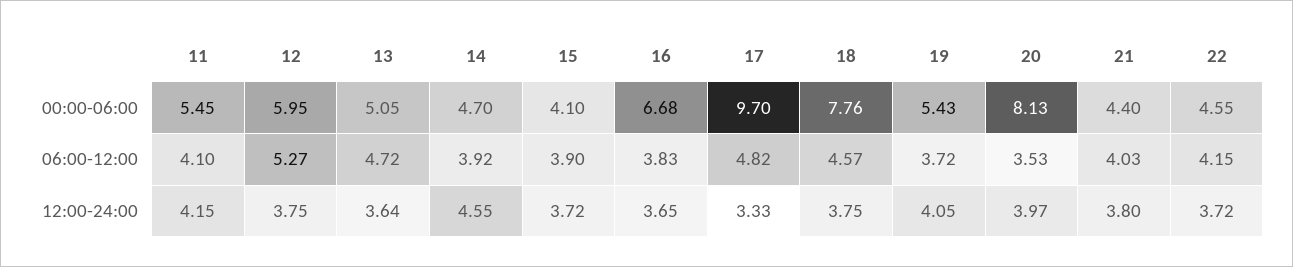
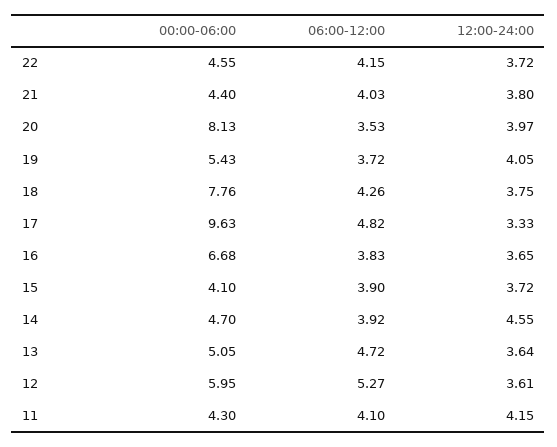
11, 00:00-06:00: 5.45 -> 4.3
17, 00:00-06:00: 9.7 -> 9.63
18, 06:00-12:00: 4.57 -> 4.26
12, 12:00-24:00: 3.75 -> 3.61

